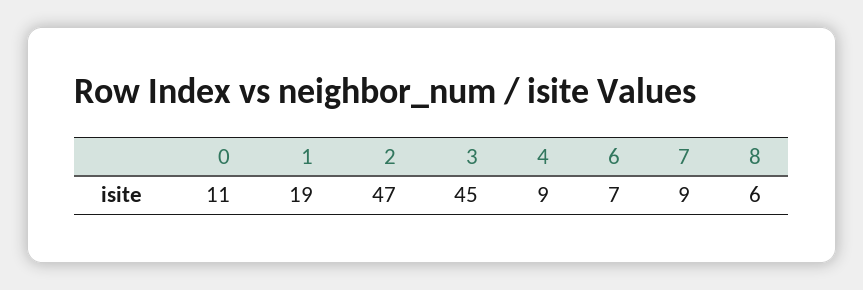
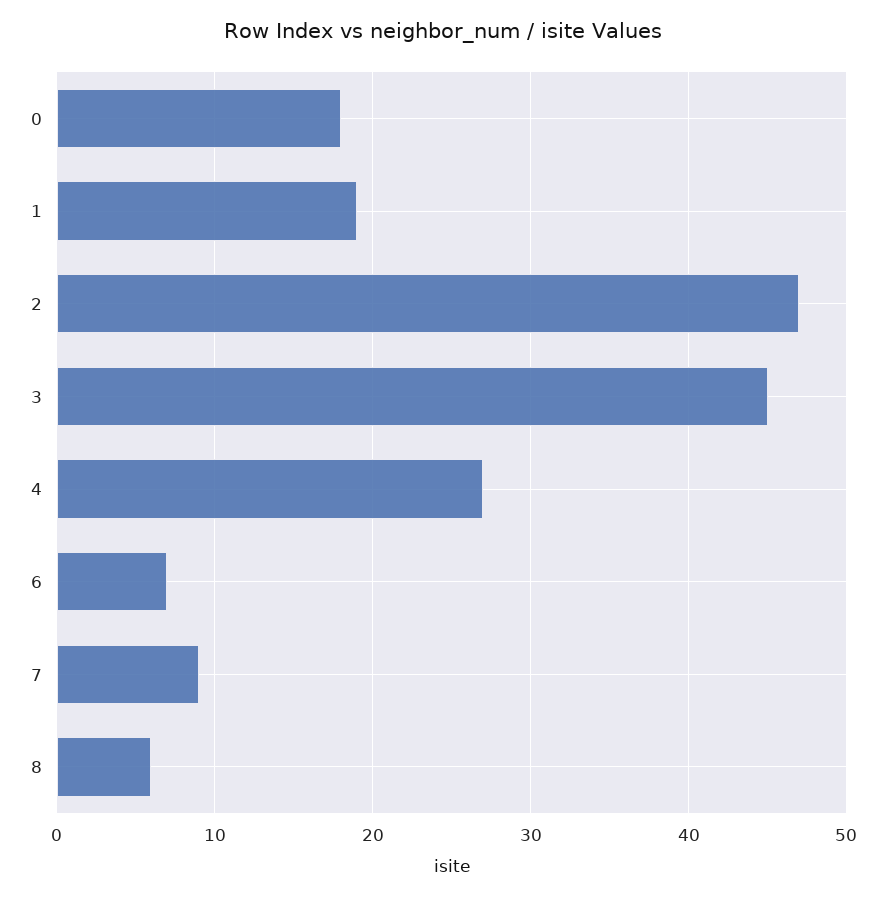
0: 11 -> 18
4: 9 -> 27

